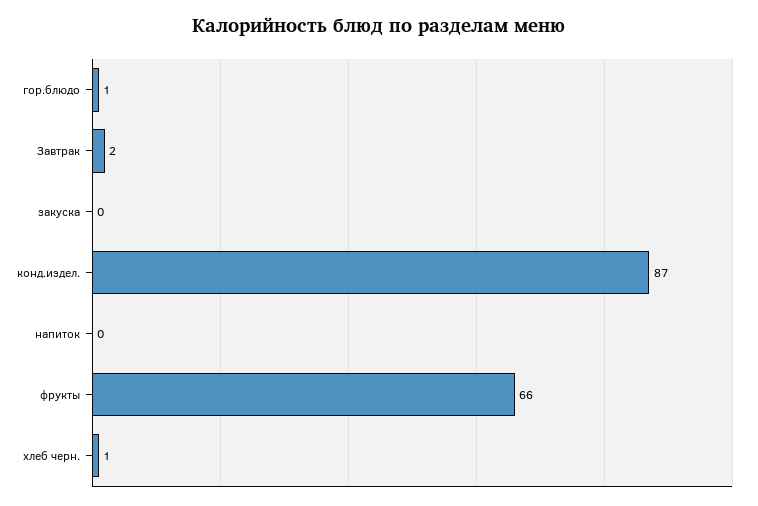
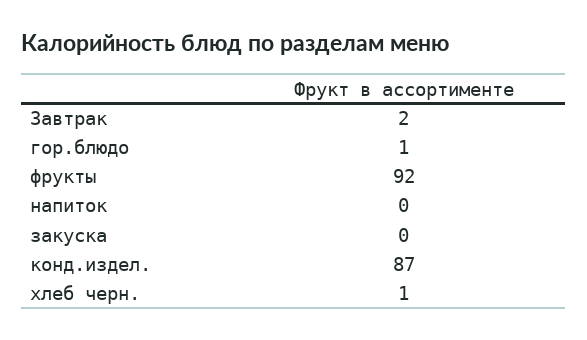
фрукты: 66 -> 92

